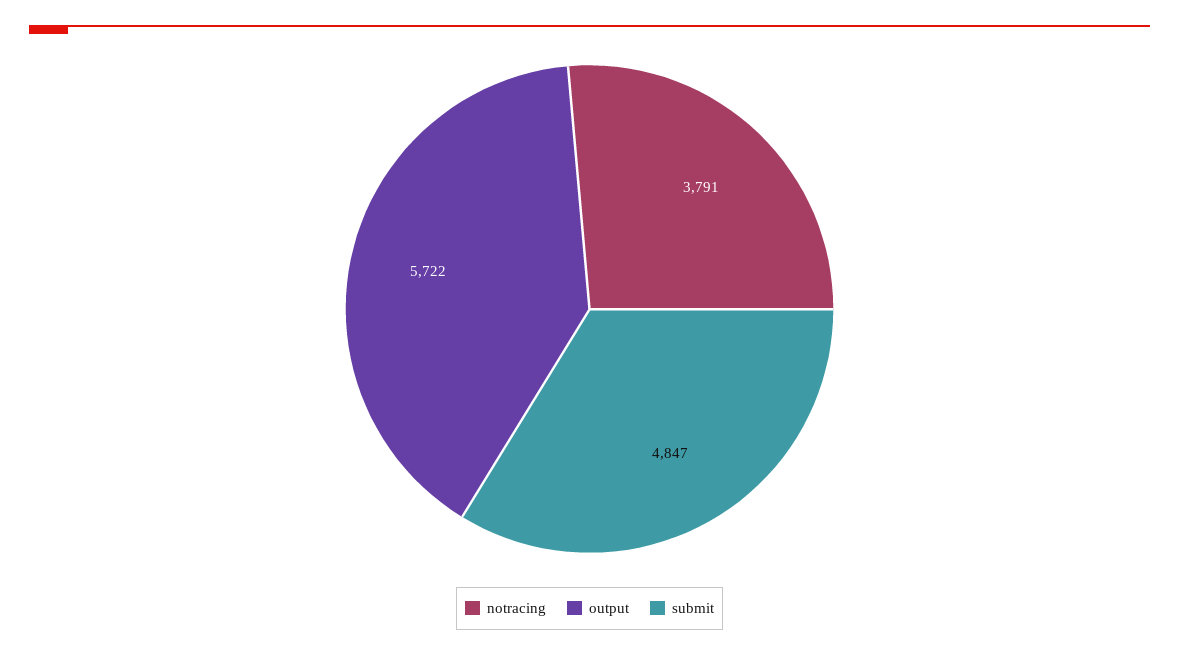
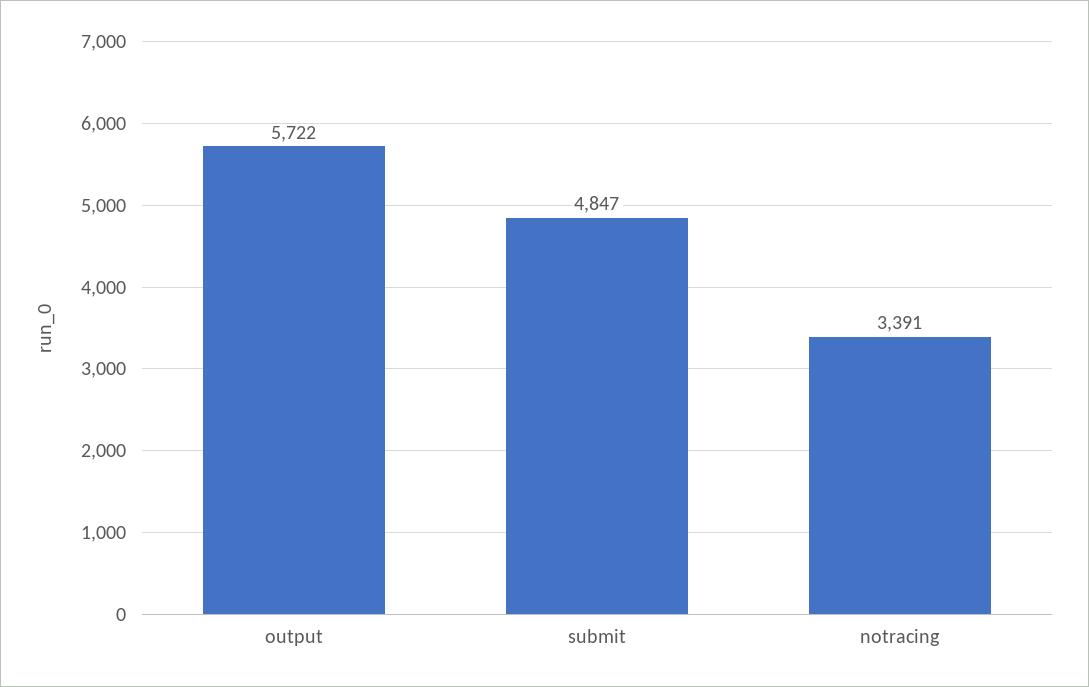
notracing: 3791 -> 3391

